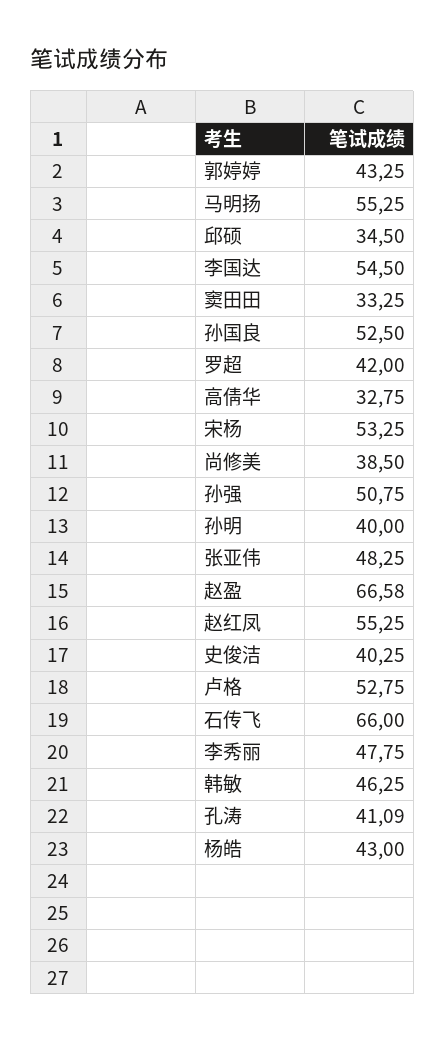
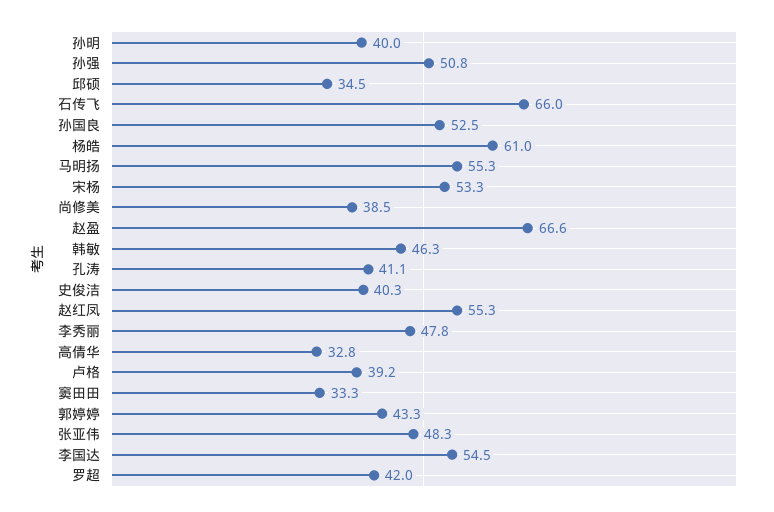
卢格: 52.75 -> 39.2
杨皓: 43 -> 61

